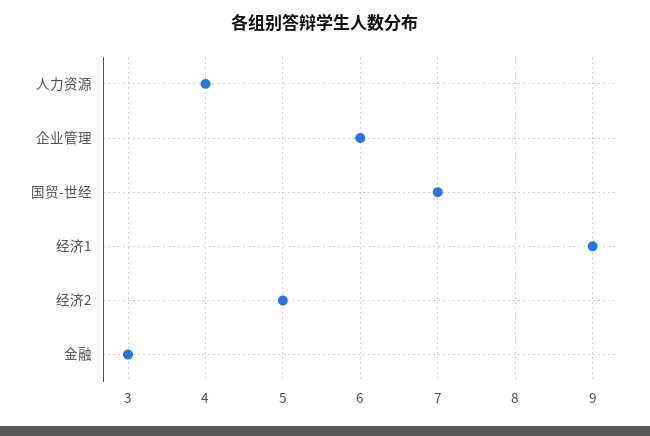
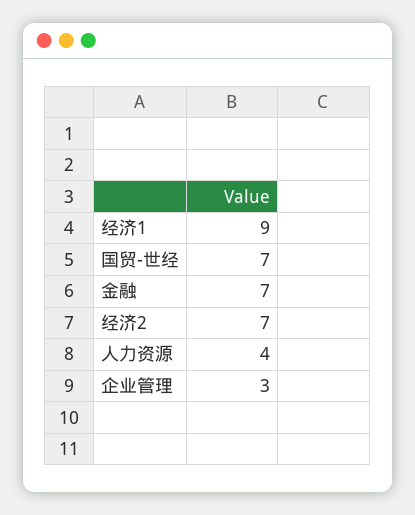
企业管理: 6 -> 3
经济2: 5 -> 7
金融: 3 -> 7

